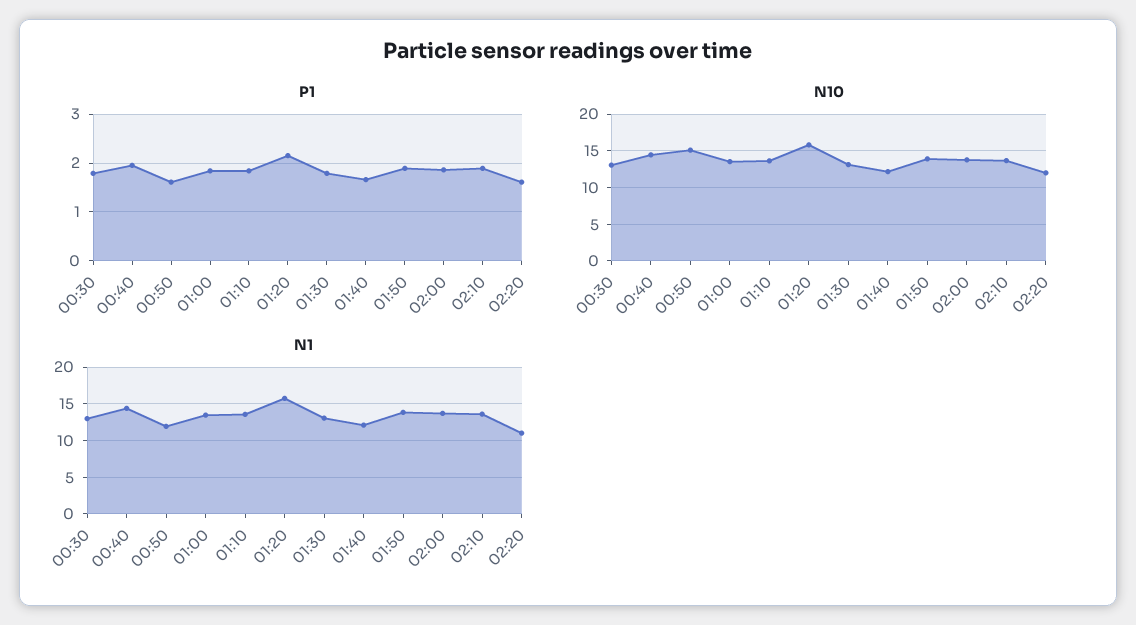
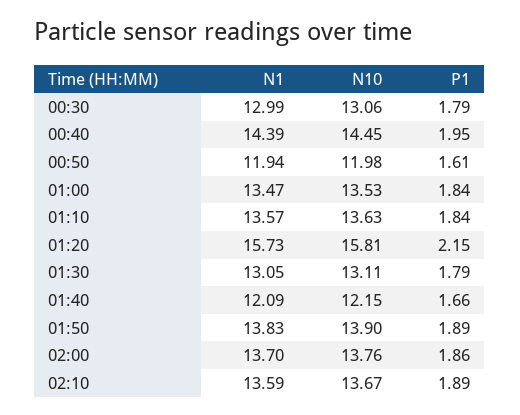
P1, 02:20: 1.6 -> none
N10, 00:50: 15 -> 11.98
N10, 02:20: 12 -> none
N1, 02:20: 11 -> none

